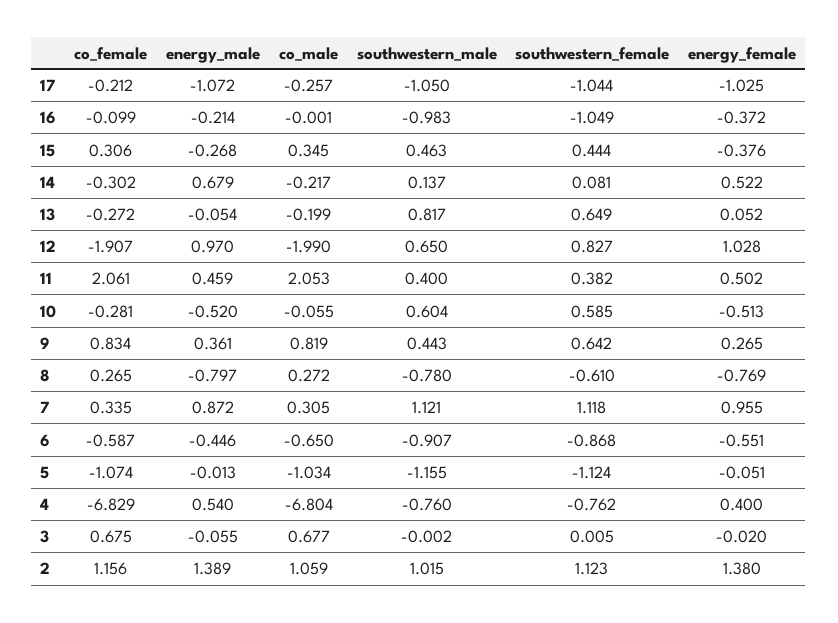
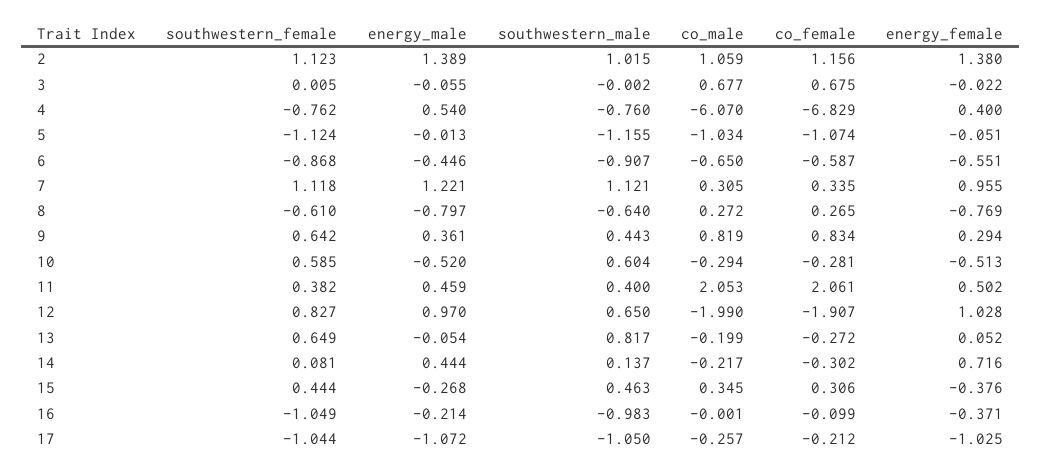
energy_female, 16: -0.372 -> -0.371
energy_male, 14: 0.679 -> 0.444
energy_female, 14: 0.522 -> 0.716
co_male, 10: -0.055 -> -0.294
energy_female, 9: 0.265 -> 0.294
southwestern_male, 8: -0.78 -> -0.64
energy_male, 7: 0.872 -> 1.221
co_male, 4: -6.804 -> -6.07
energy_female, 3: -0.02 -> -0.022

